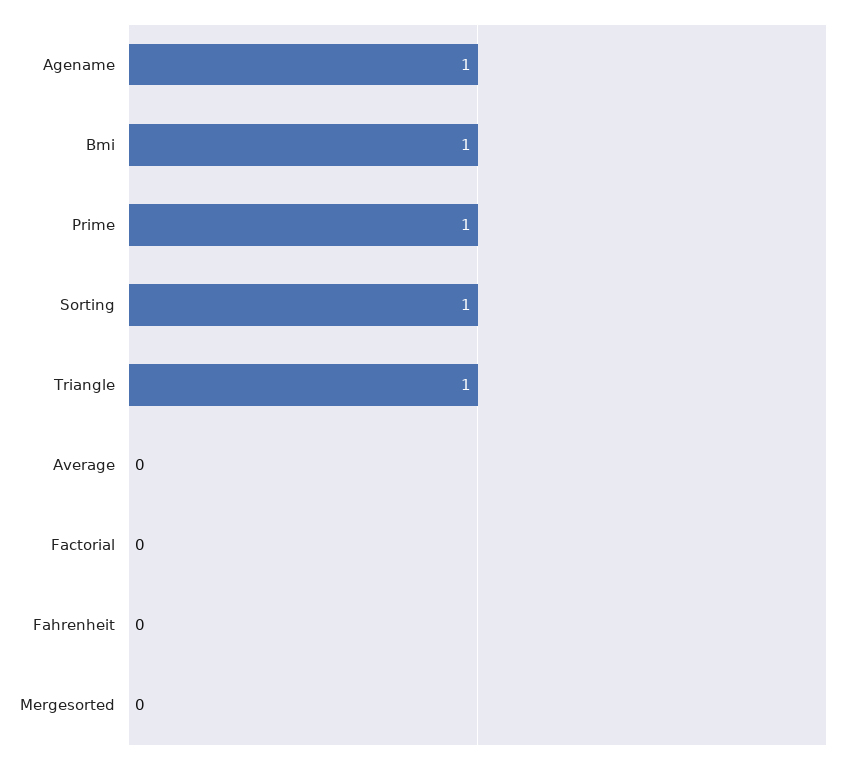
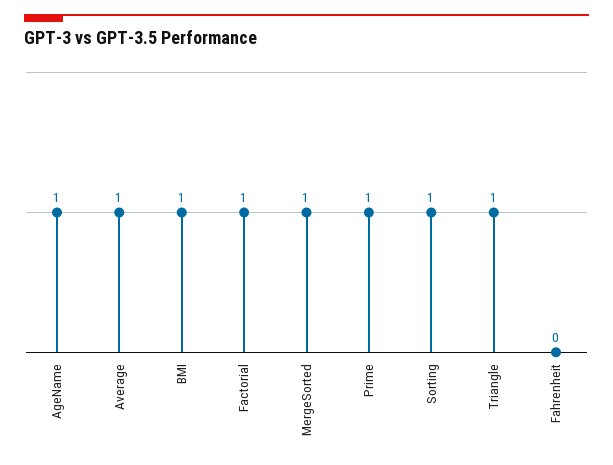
Average: 0 -> 1
Factorial: 0 -> 1
Mergesorted: 0 -> 1

